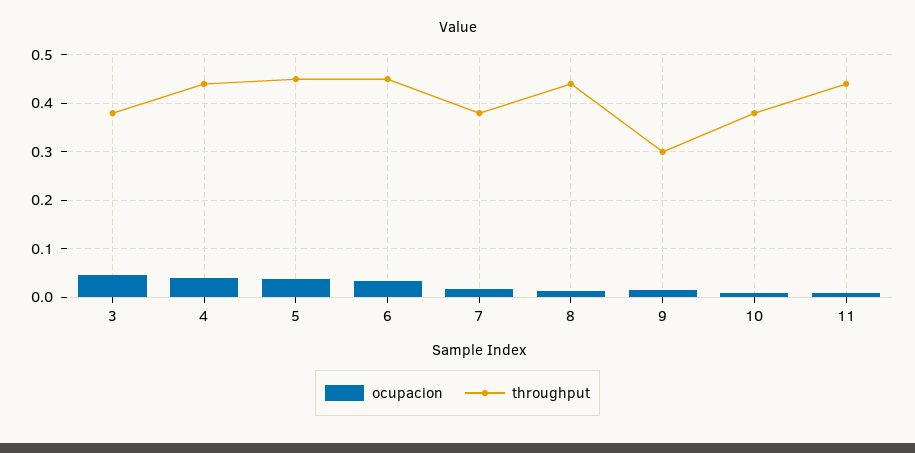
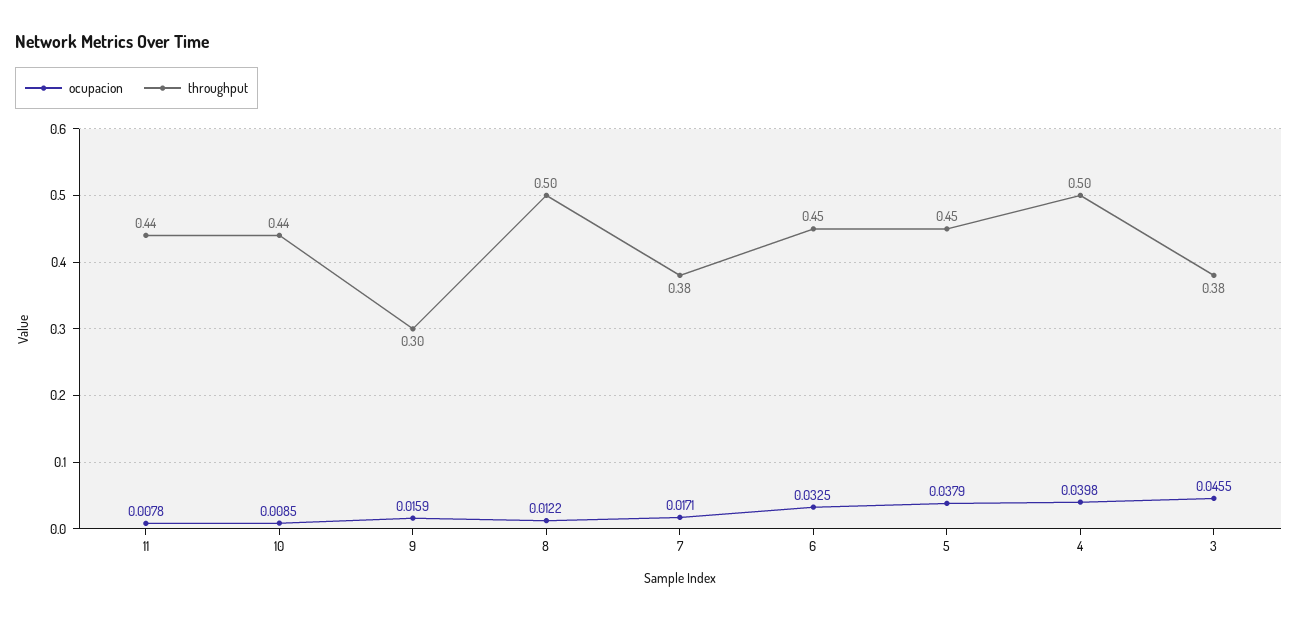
throughput, 4: 0.44 -> 0.5
throughput, 8: 0.44 -> 0.5
throughput, 10: 0.38 -> 0.44

